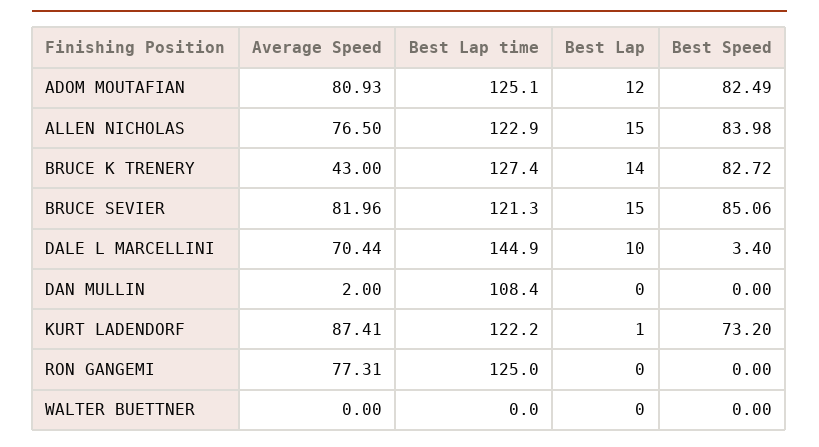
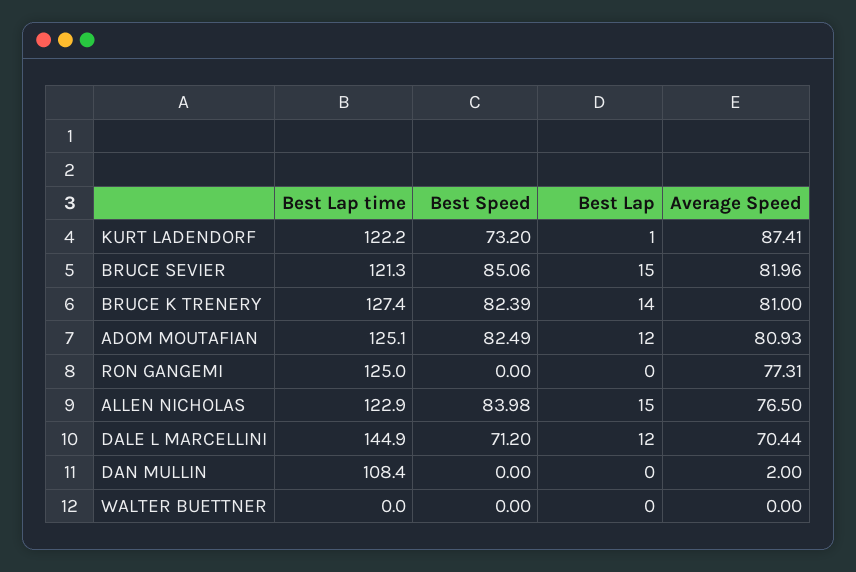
Average Speed, BRUCE K TRENERY: 43 -> 81
Best Speed, BRUCE K TRENERY: 82.72 -> 82.39
Best Lap, DALE L MARCELLINI: 10 -> 12
Best Speed, DALE L MARCELLINI: 3.4 -> 71.2

